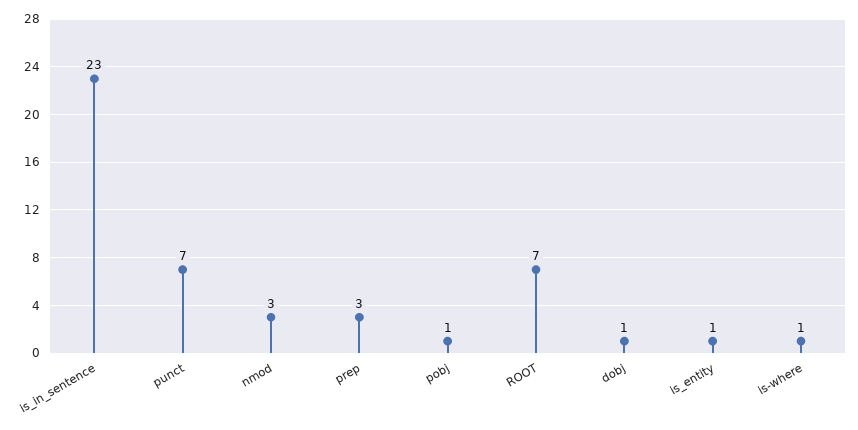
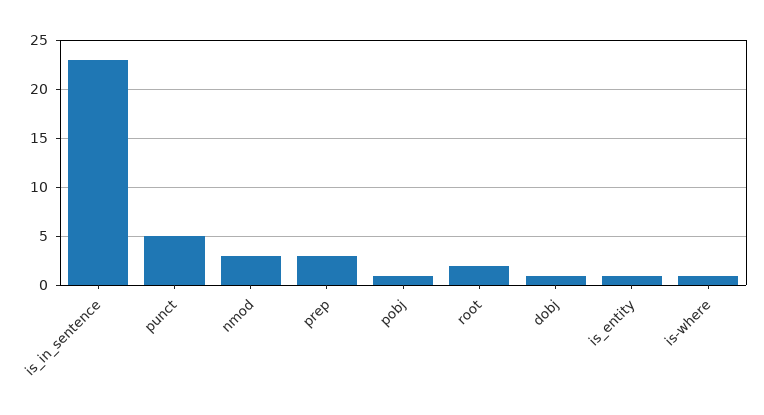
punct: 7 -> 5
ROOT: 7 -> 2

